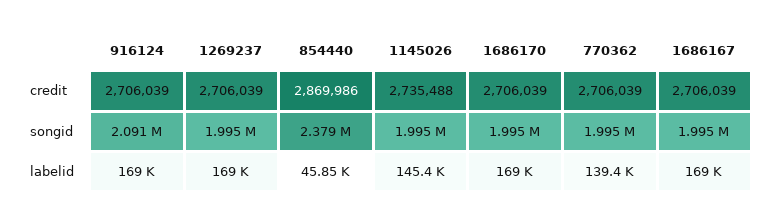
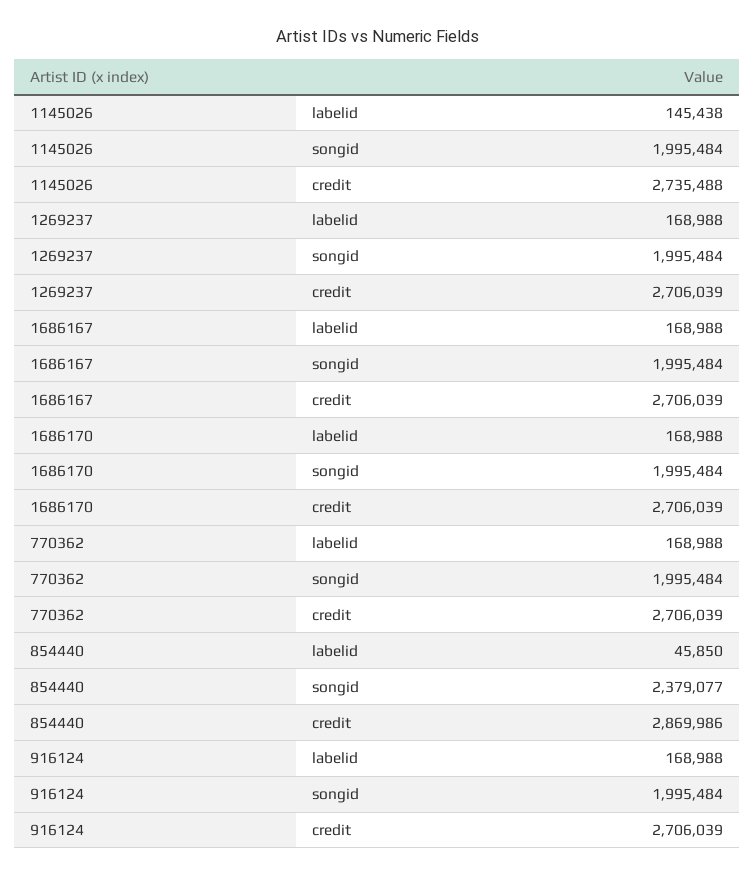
916124, songid: 2091000 -> 1995484
770362, labelid: 139400 -> 168988

